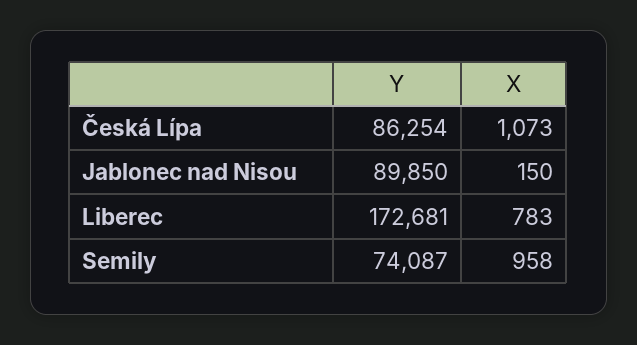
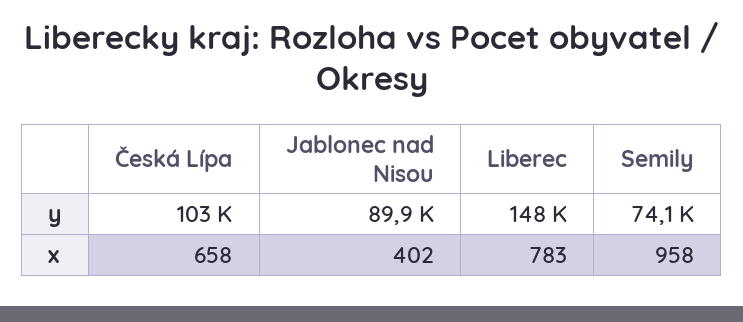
Y, Česká Lípa: 86254 -> 103000
X, Česká Lípa: 1073 -> 658
X, Jablonec nad Nisou: 150 -> 402
Y, Liberec: 172681 -> 148000

